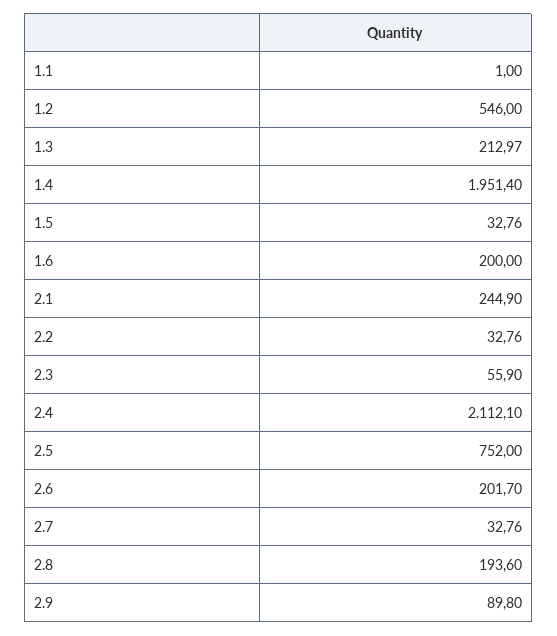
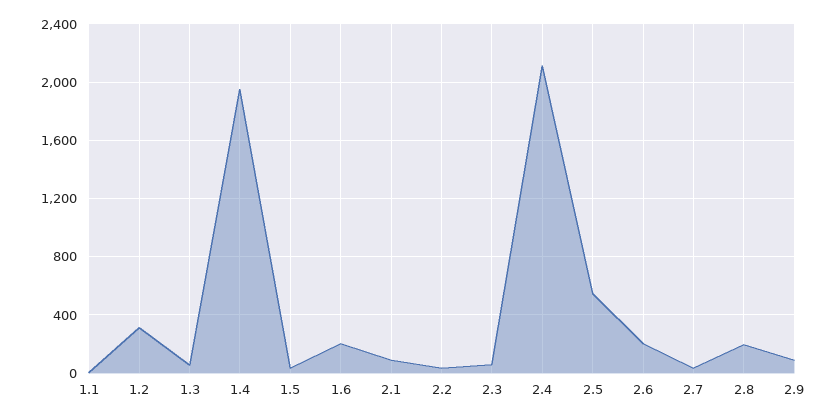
1.2: 546 -> 300
1.3: 212.97 -> 50
2.1: 244.9 -> 100
2.5: 752 -> 550

